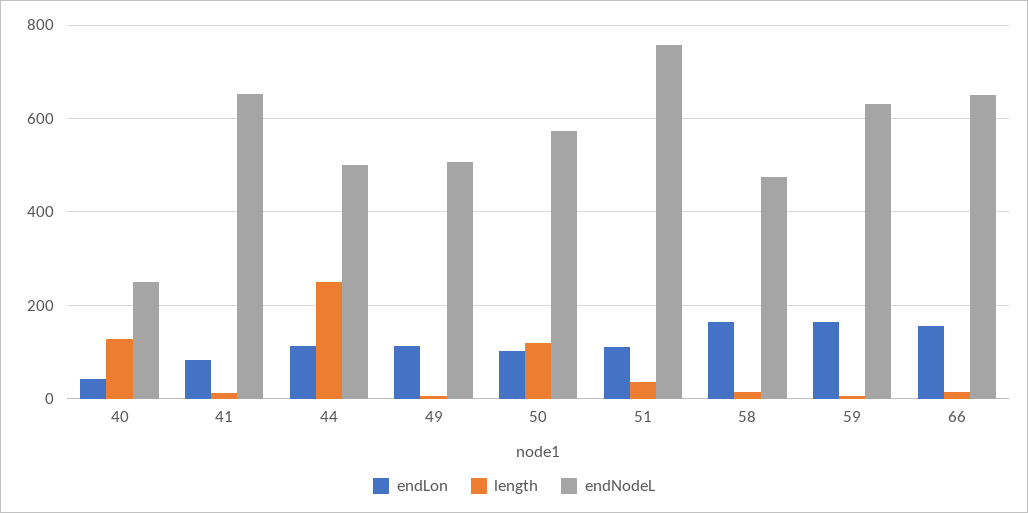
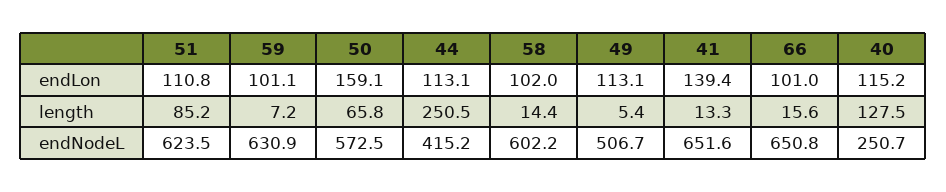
endLon, 40: 40 -> 115.2
endLon, 41: 80 -> 139.4
endNodeL, 44: 500 -> 415.2
endLon, 50: 100 -> 159.1
length, 50: 120 -> 65.8
length, 51: 40 -> 85.2
endNodeL, 51: 760 -> 623.5
endLon, 58: 160 -> 102
endNodeL, 58: 480 -> 602.2
endLon, 59: 160 -> 101.1
endLon, 66: 160 -> 101

